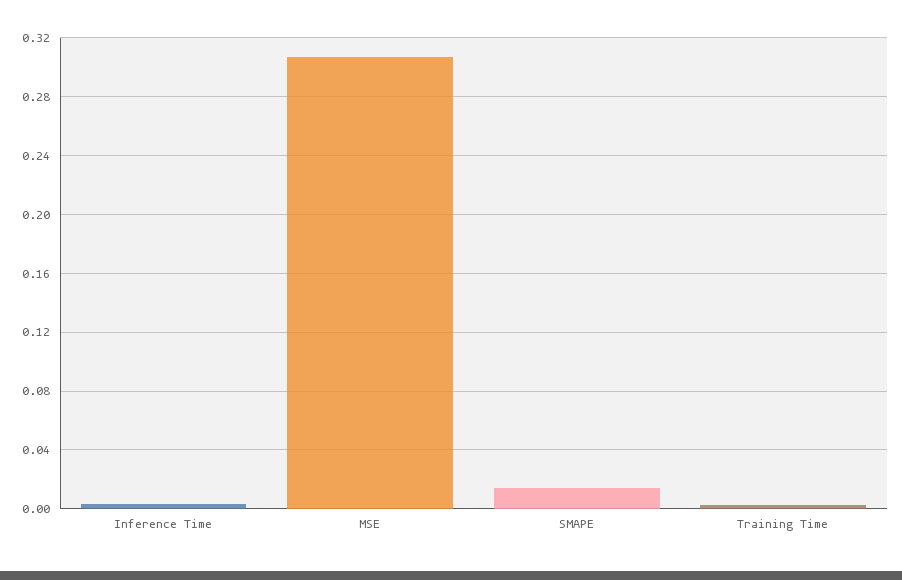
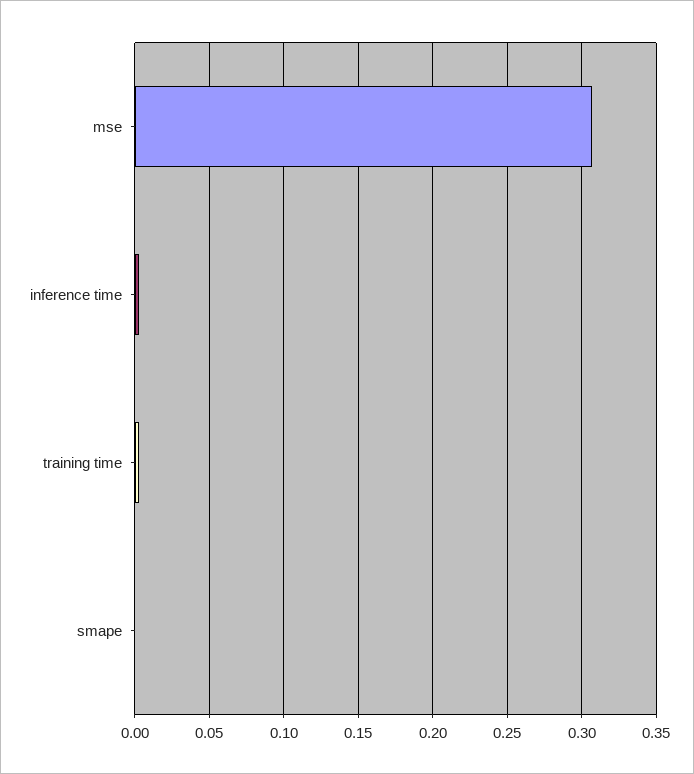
SMAPE: 0.015 -> 0

